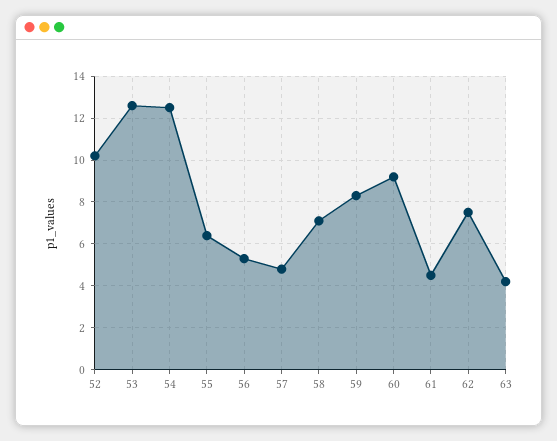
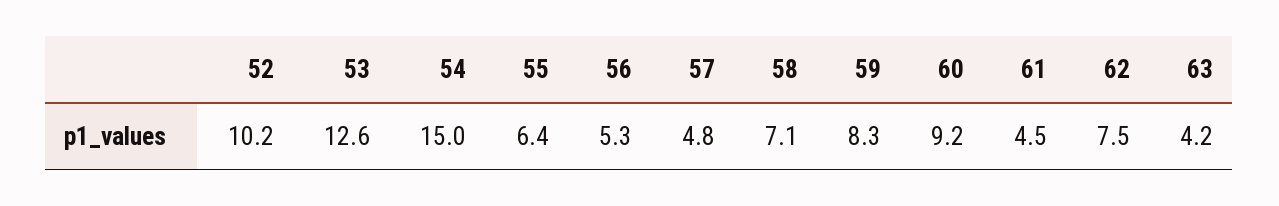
54: 12.5 -> 15

